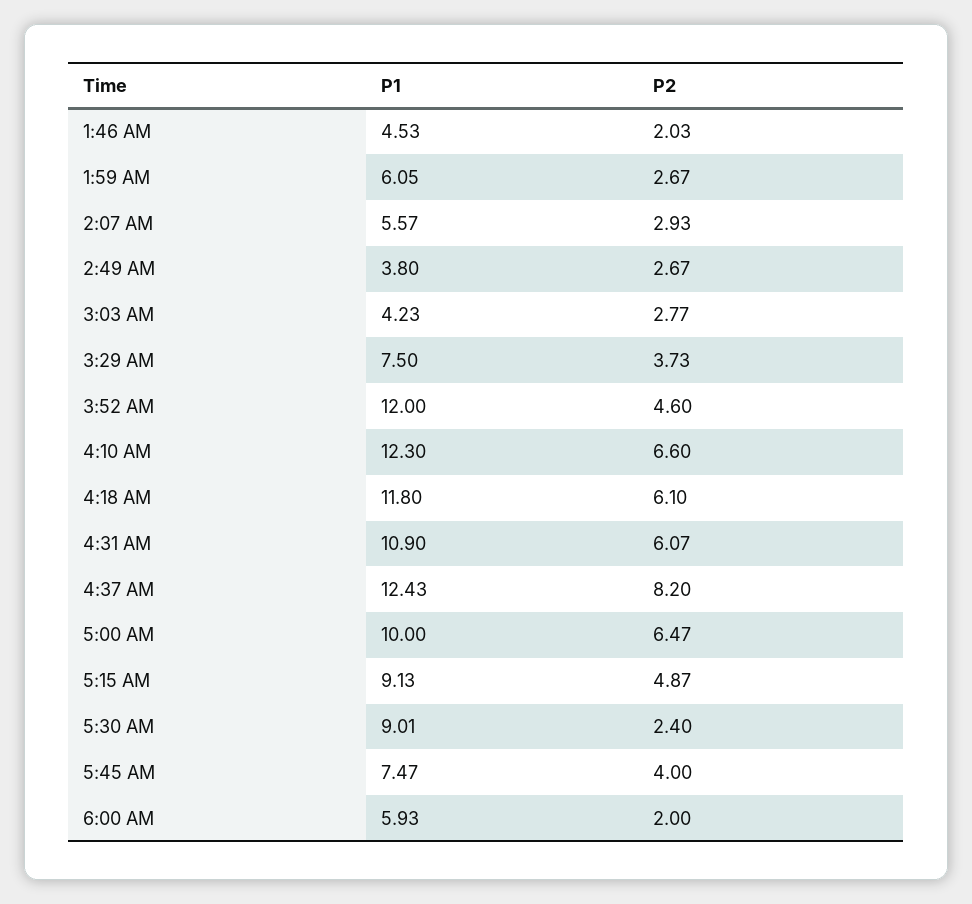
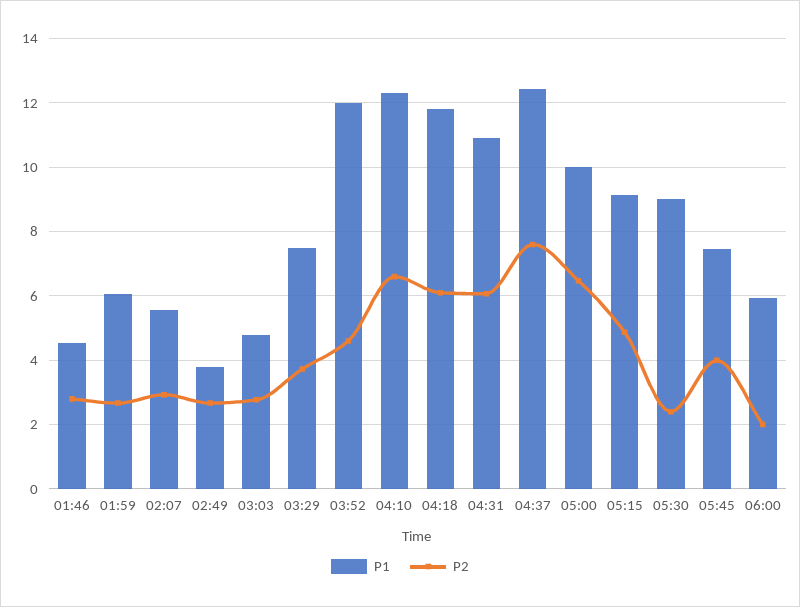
P2, 1:46 AM: 2.03 -> 2.8
P1, 3:03 AM: 4.23 -> 4.8
P2, 4:37 AM: 8.2 -> 7.6

